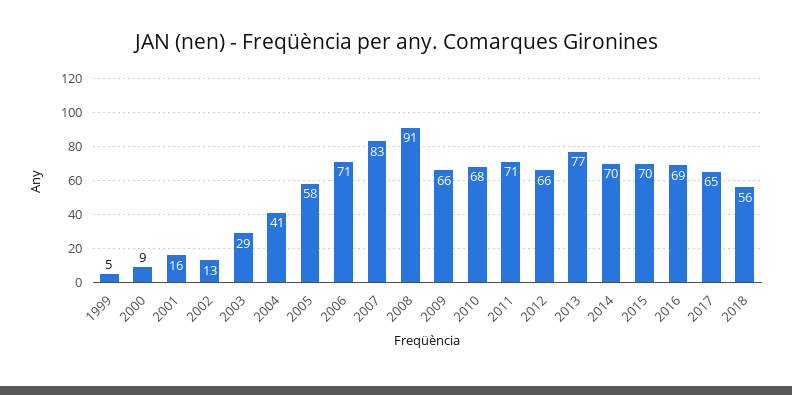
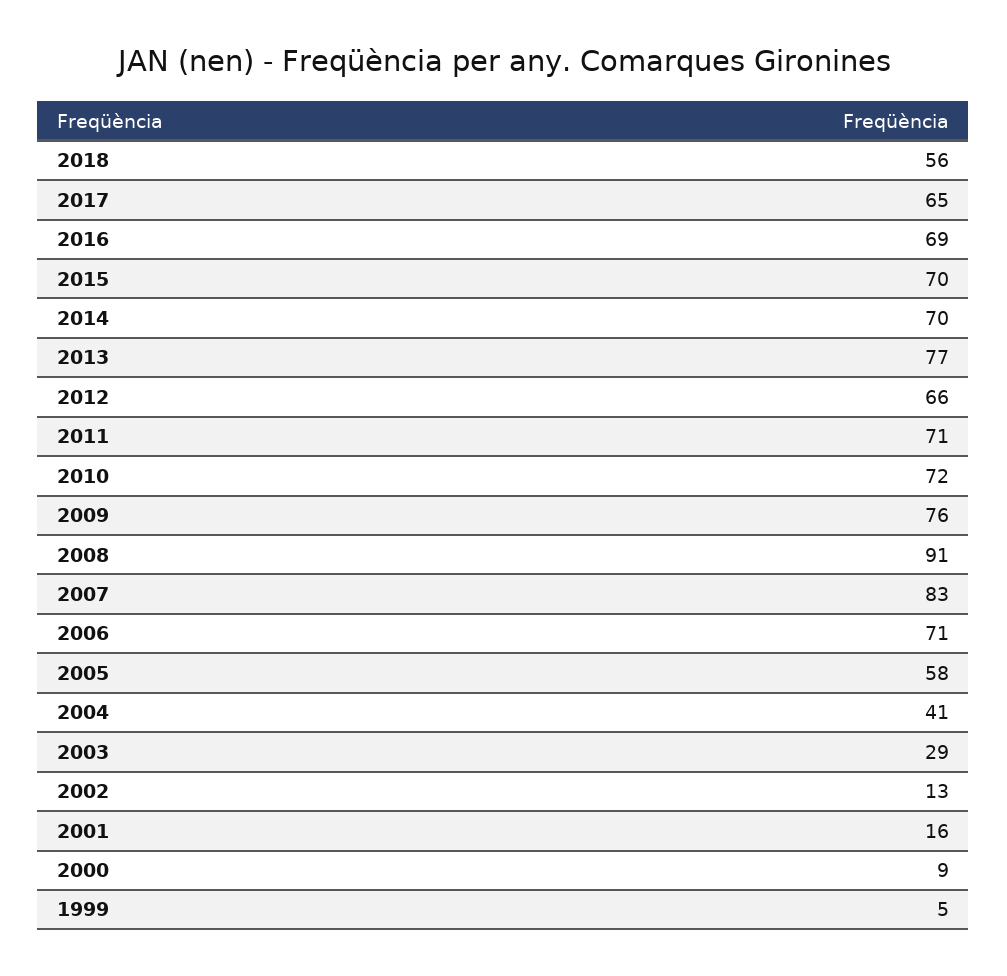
2009: 66 -> 76
2010: 68 -> 72

